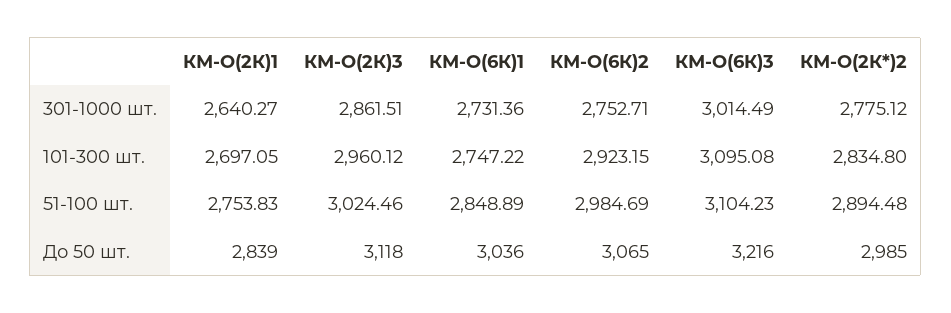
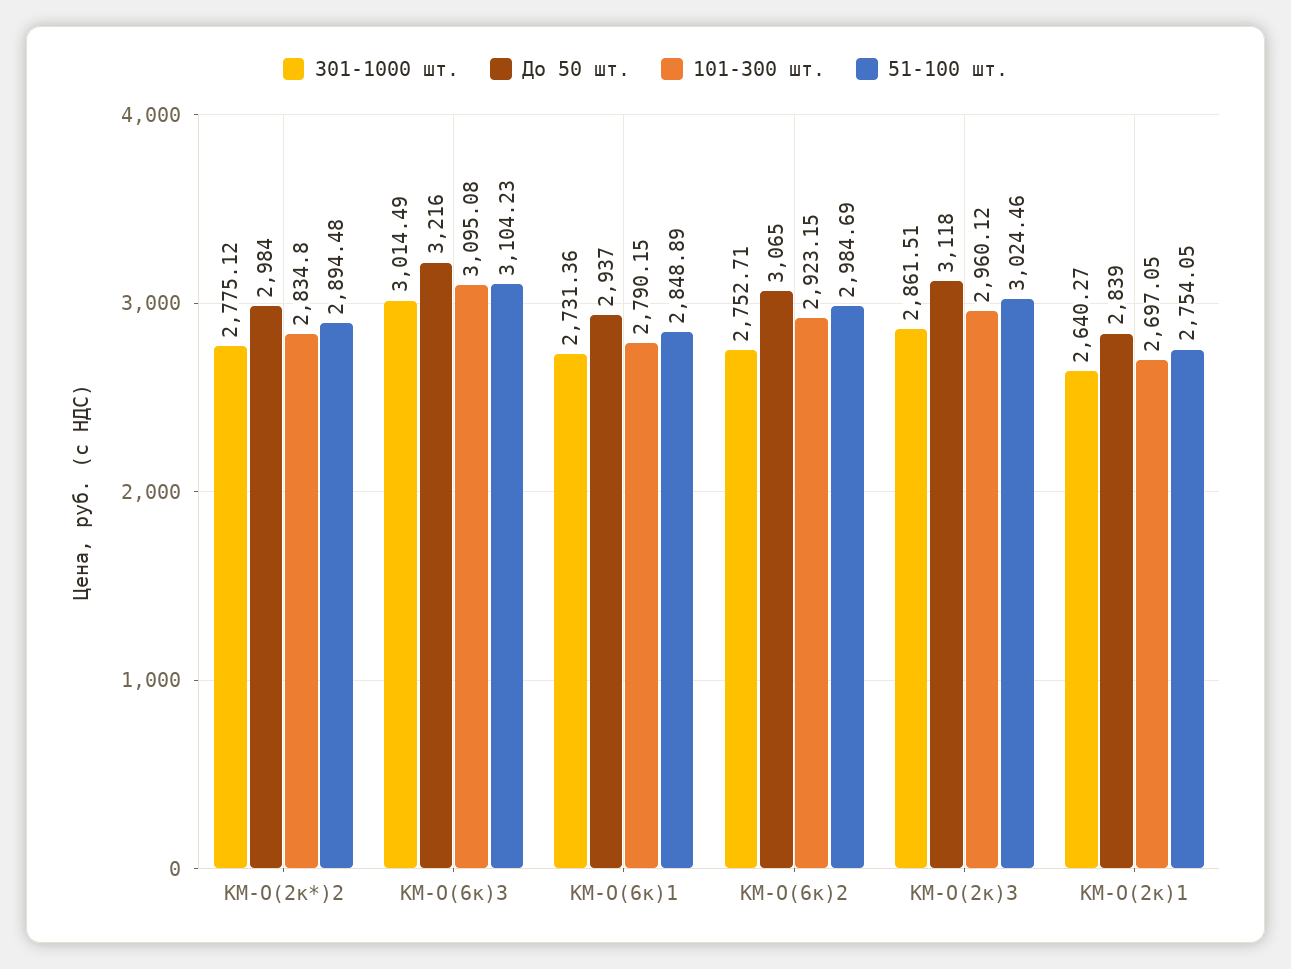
101-300 шт., КМ-О(6К)1: 2747.22 -> 2790.15
51-100 шт., КМ-О(2К)1: 2753.83 -> 2754.05
До 50 шт., КМ-О(6К)1: 3036 -> 2937
До 50 шт., КМ-О(2К*)2: 2985 -> 2984

